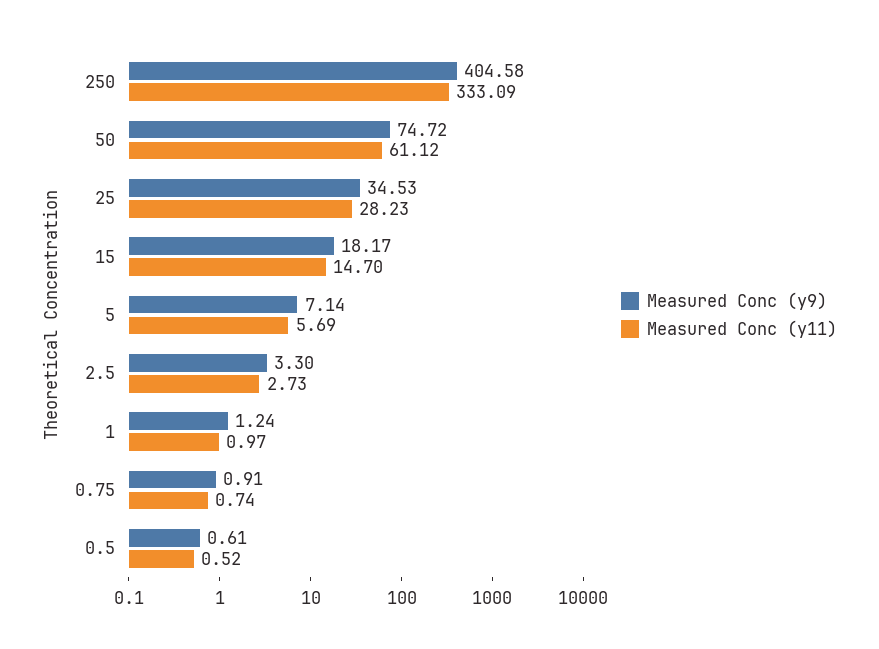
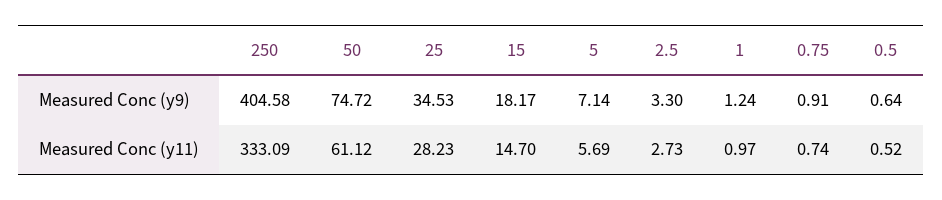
Measured Conc (y9), 0.5: 0.61 -> 0.64

